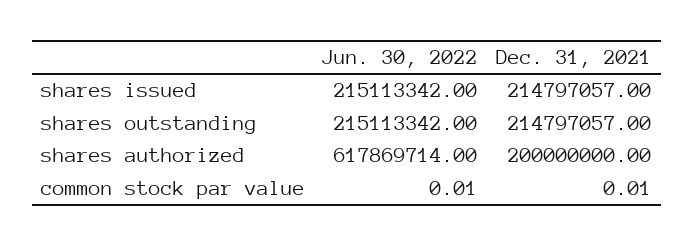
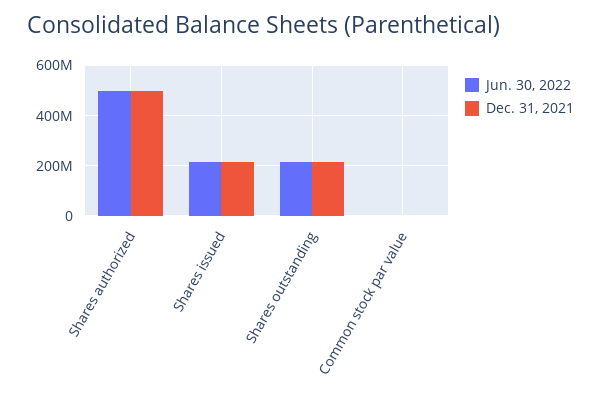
Jun. 30, 2022, shares authorized: 617869714 -> 500000000
Dec. 31, 2021, shares authorized: 200000000 -> 500000000

